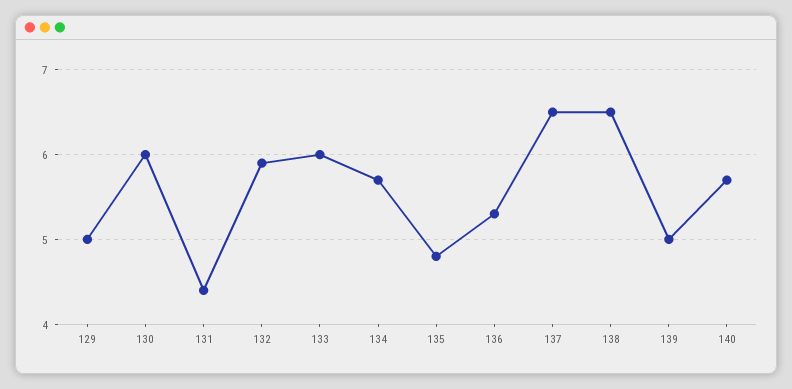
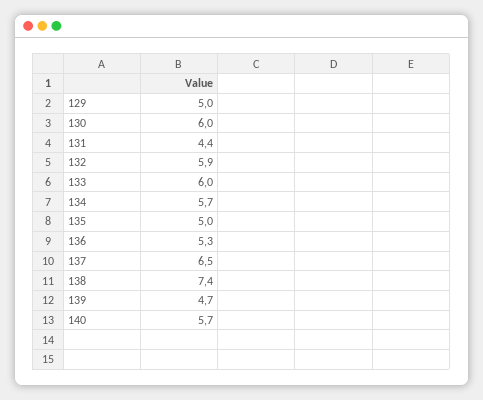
135: 4.8 -> 5
138: 6.5 -> 7.4
139: 5 -> 4.7

